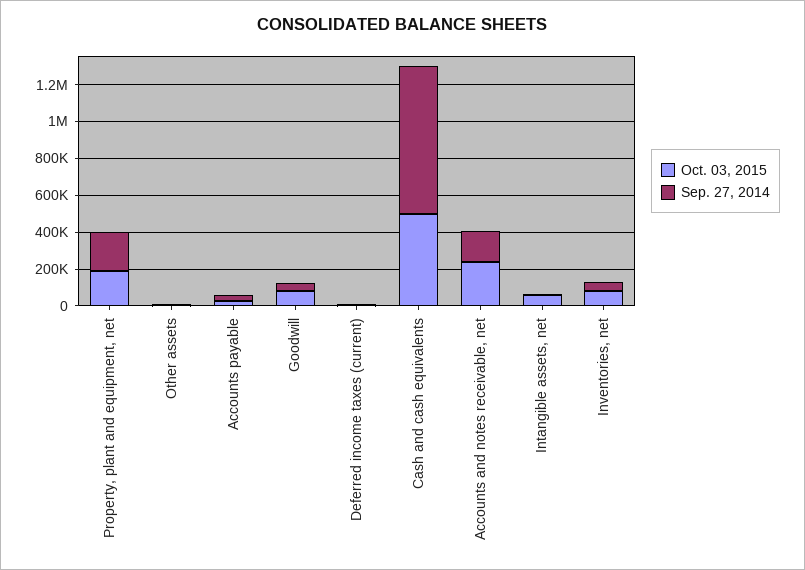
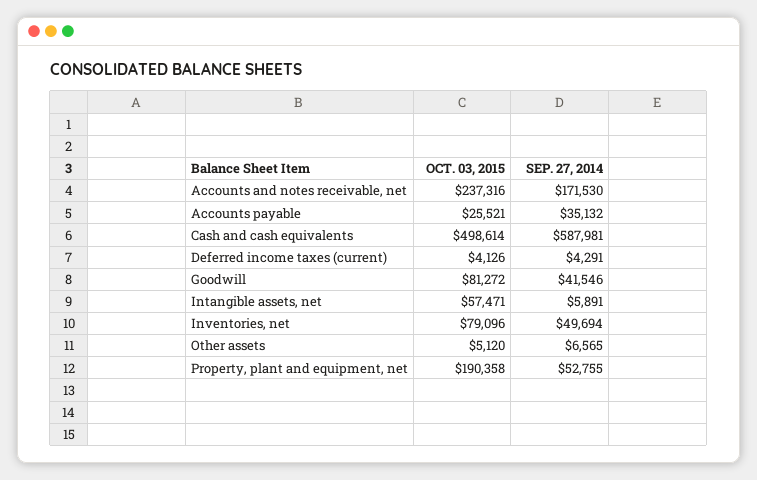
Sep. 27, 2014, Property, plant and equipment, net: 200000 -> 52755
Sep. 27, 2014, Cash and cash equivalents: 800000 -> 587981

